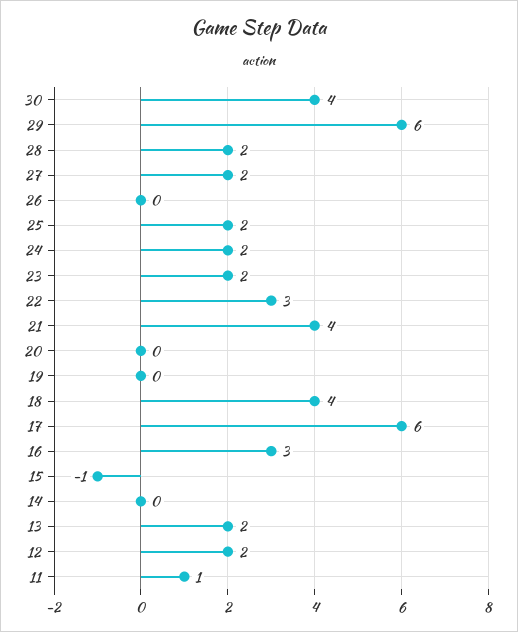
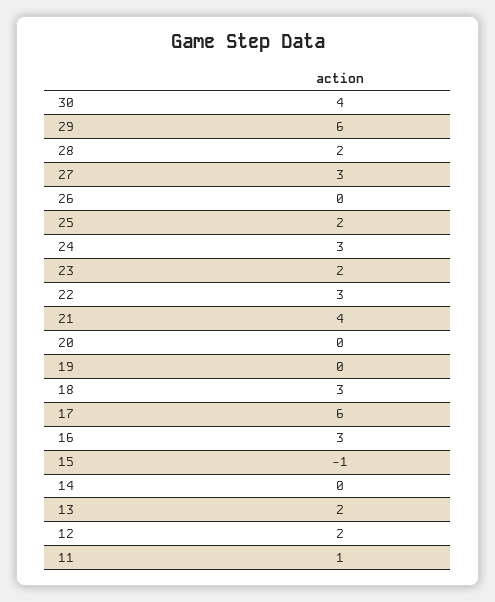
27: 2 -> 3
24: 2 -> 3
18: 4 -> 3

